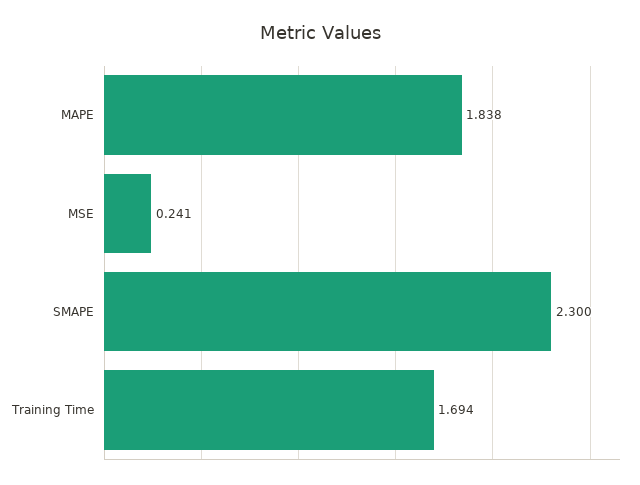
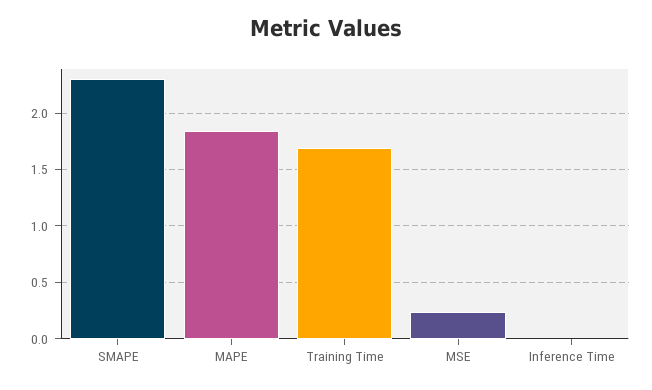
Inference Time: none -> 0

